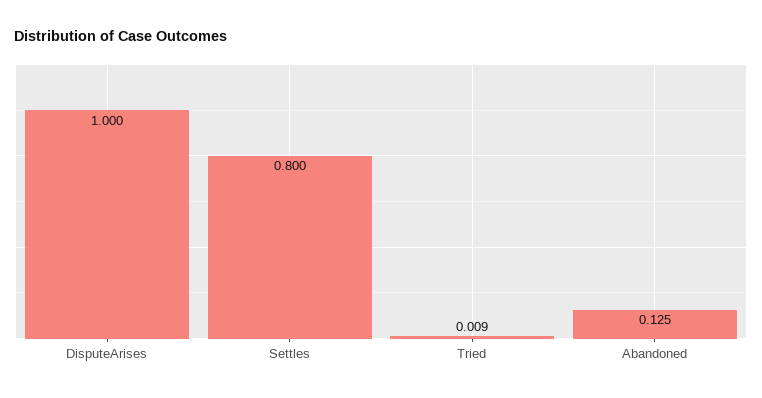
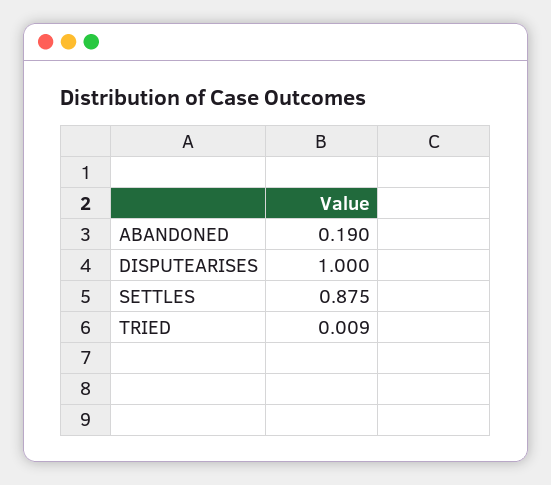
Settles: 0.8 -> 0.875
Abandoned: 0.125 -> 0.19

